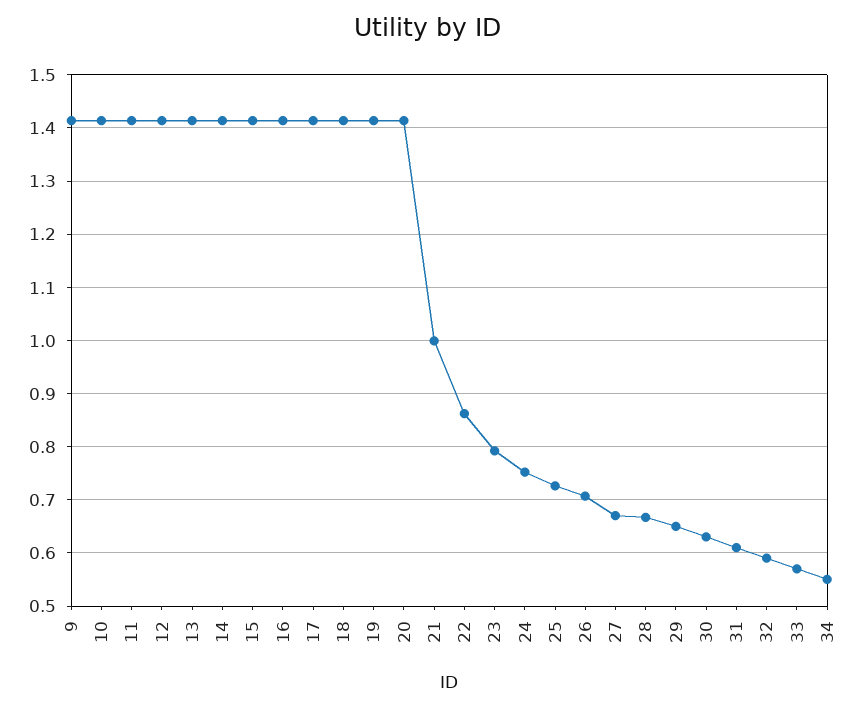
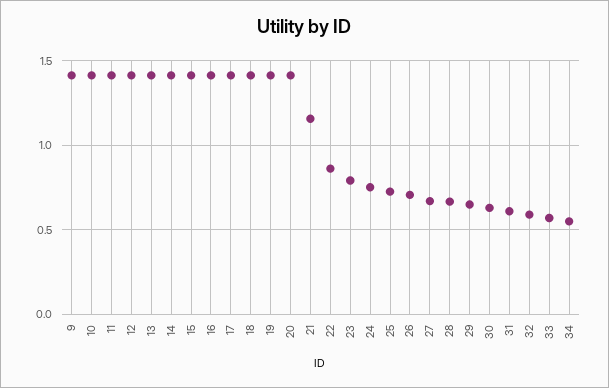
21: 1 -> 1.15

